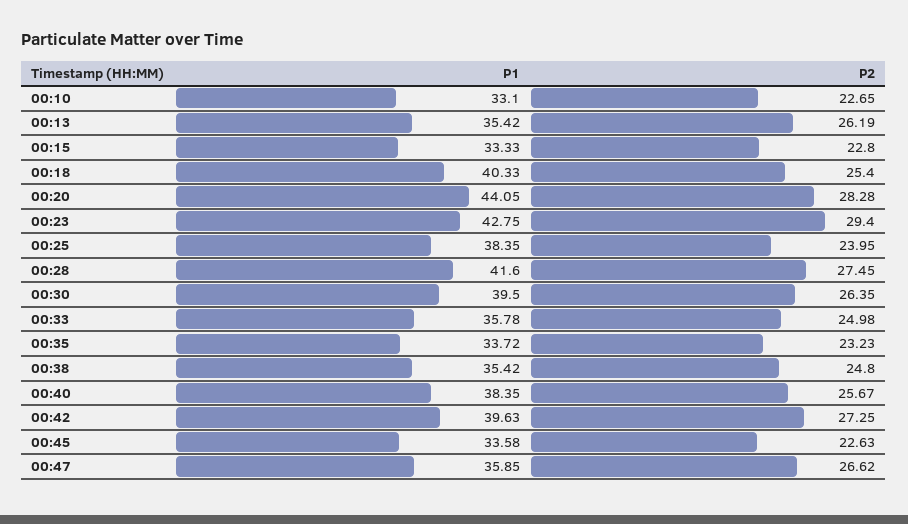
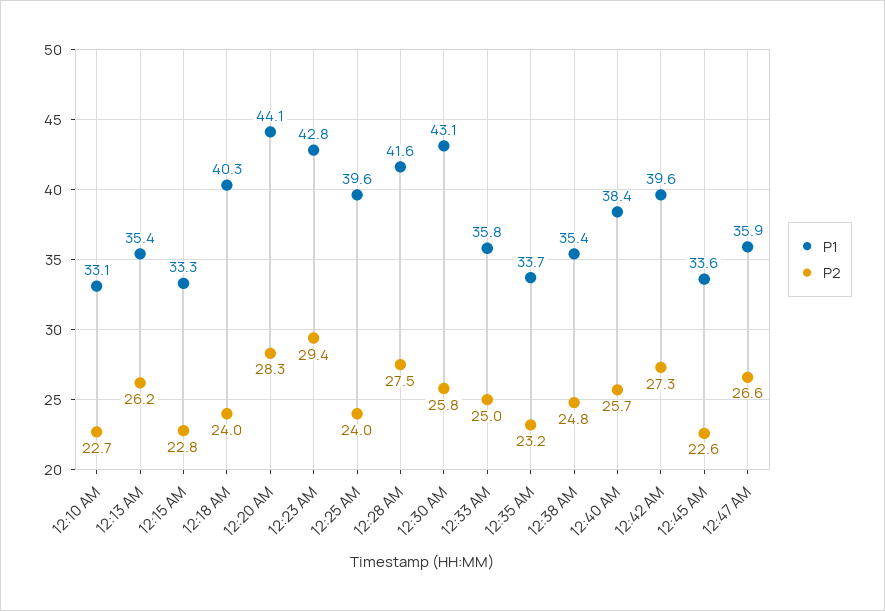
P2, 00:18: 25.4 -> 24
P1, 00:25: 38.35 -> 39.6
P1, 00:30: 39.5 -> 43.1
P2, 00:30: 26.35 -> 25.8

